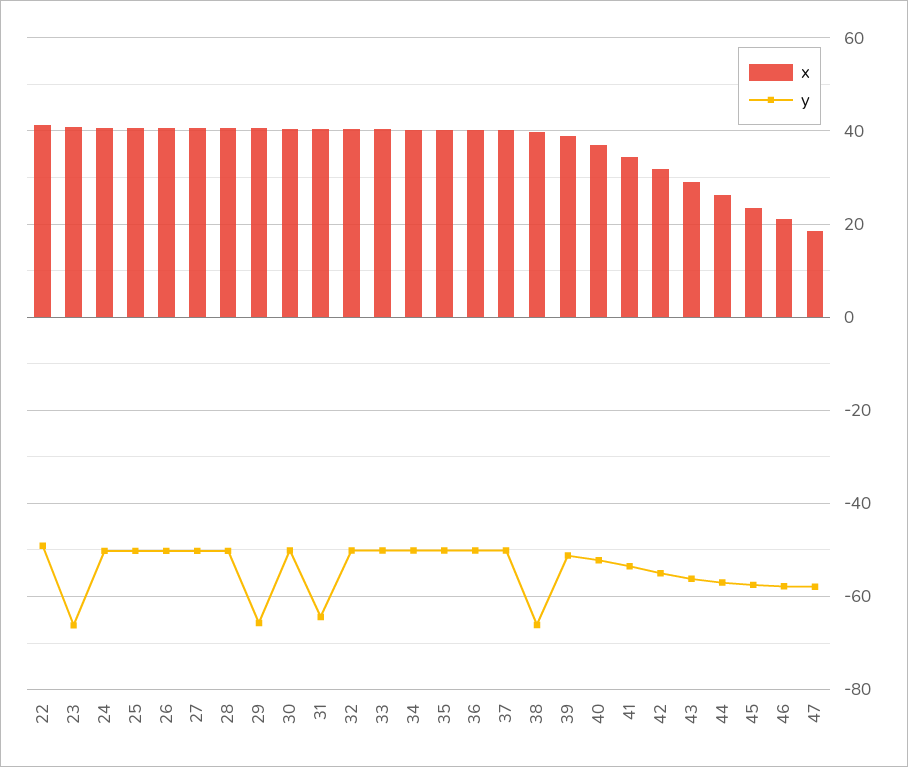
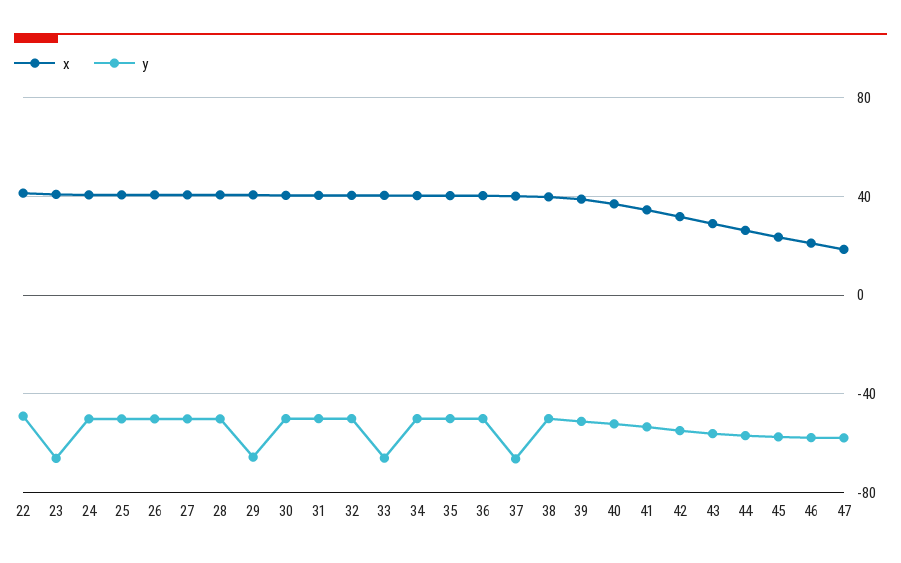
y, 31: -64 -> -50
y, 33: -50 -> -65
y, 37: -50 -> -65
y, 38: -66 -> -50

